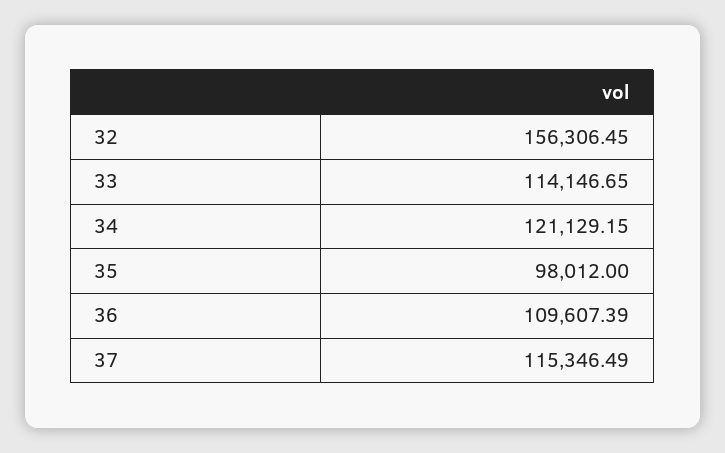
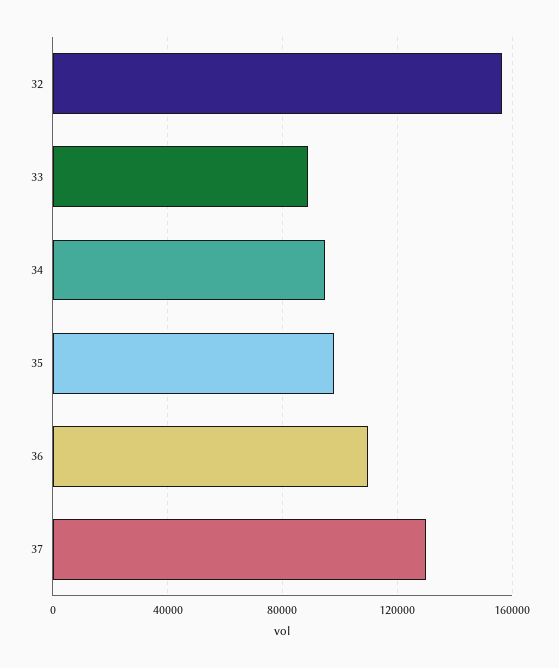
33: 114146.65 -> 90000
34: 121129.15 -> 95000
37: 115346.49 -> 130000

